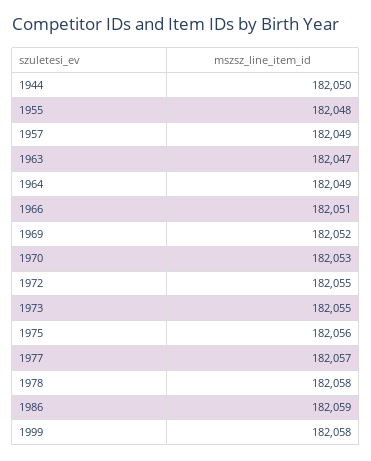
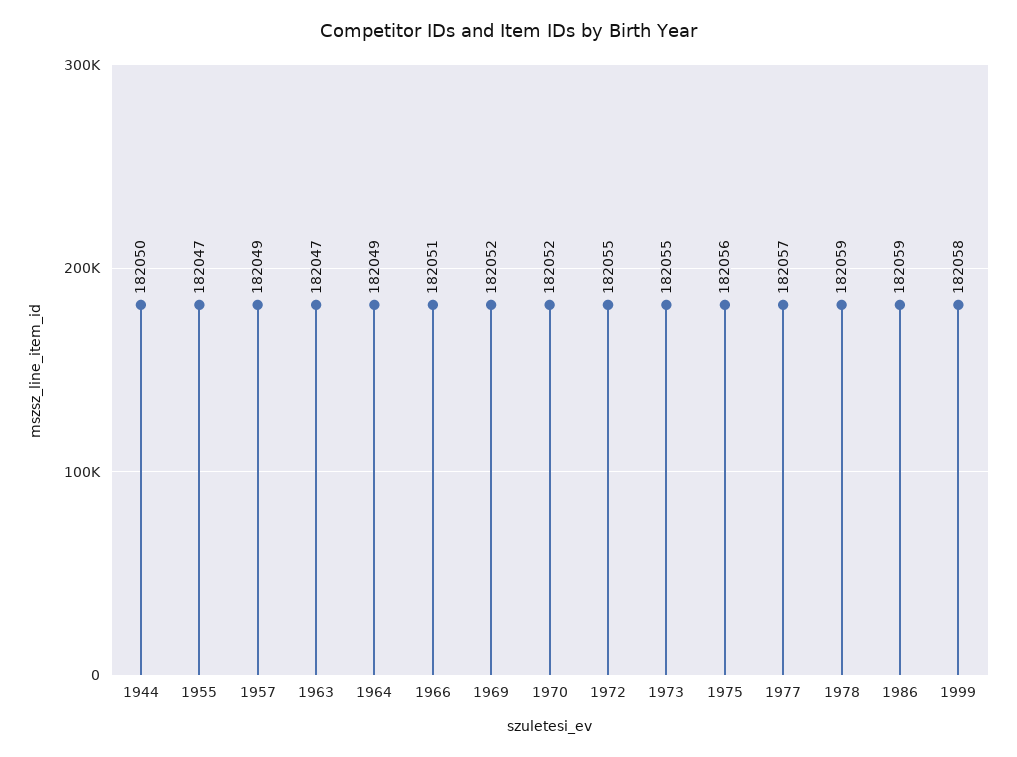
1955: 182048 -> 182047
1970: 182053 -> 182052
1978: 182058 -> 182059

